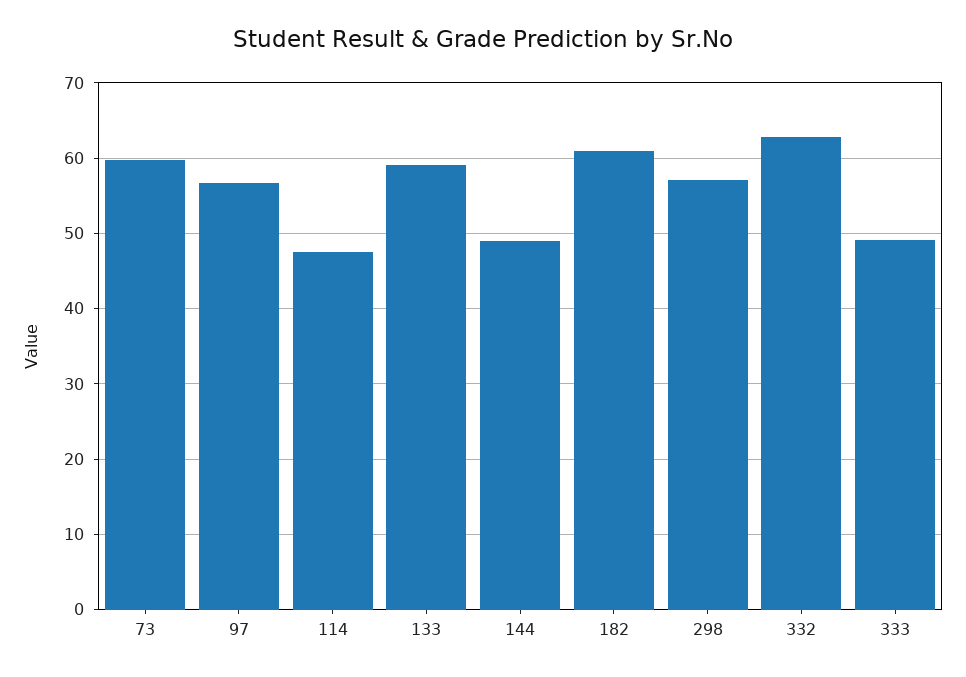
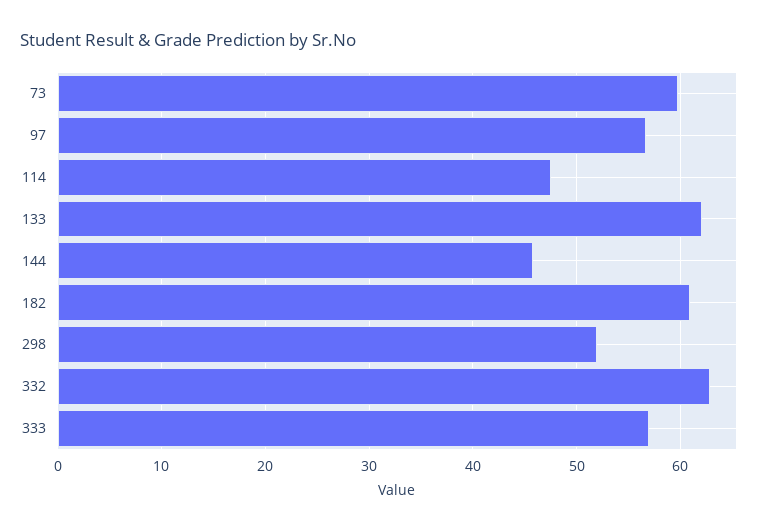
133: 59 -> 62
144: 49 -> 46
298: 57 -> 52
333: 49 -> 57

